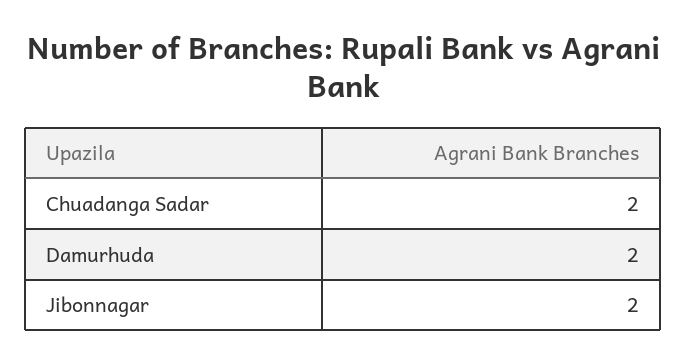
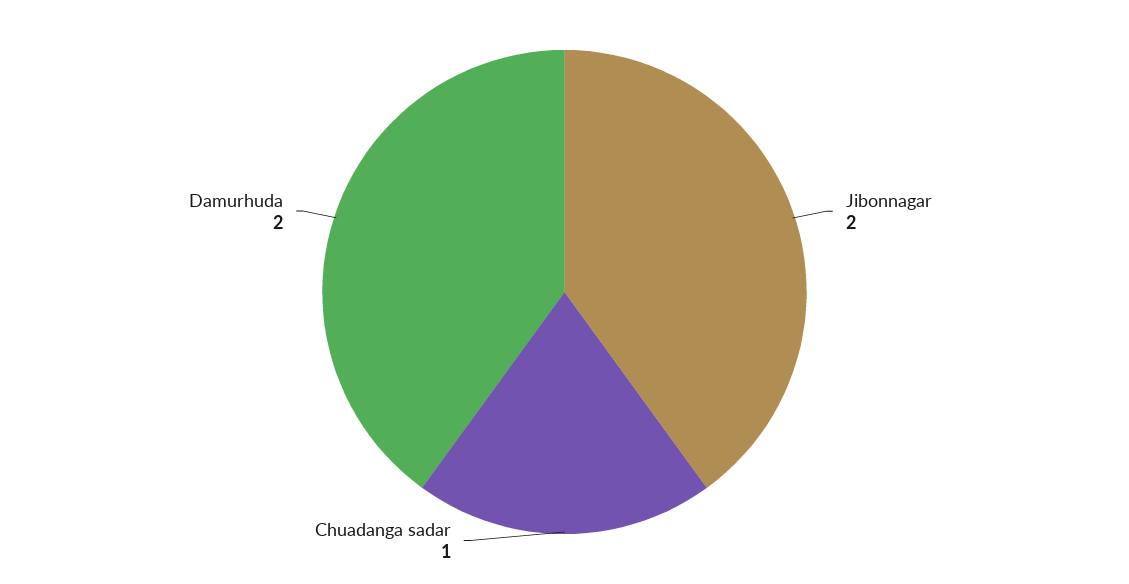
Chuadanga Sadar: 2 -> 1

